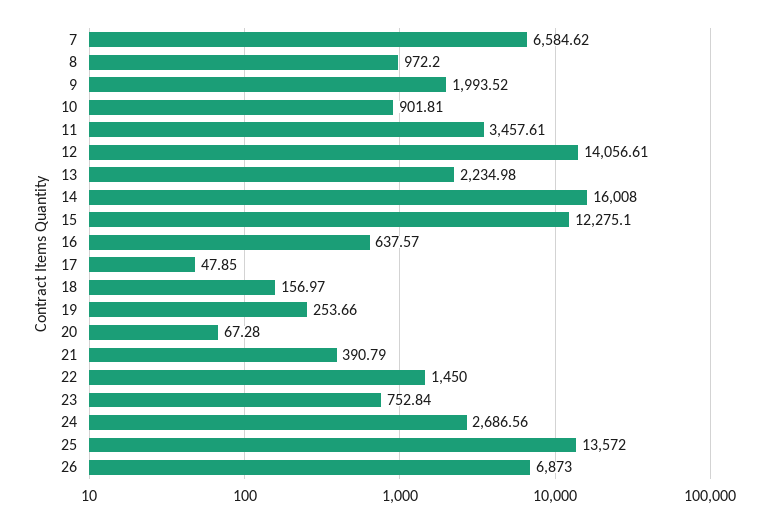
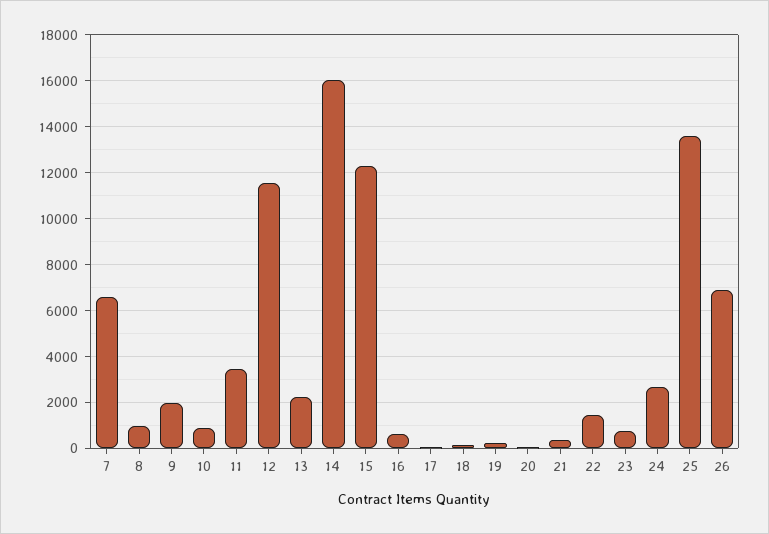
12: 14056.61 -> 11500

